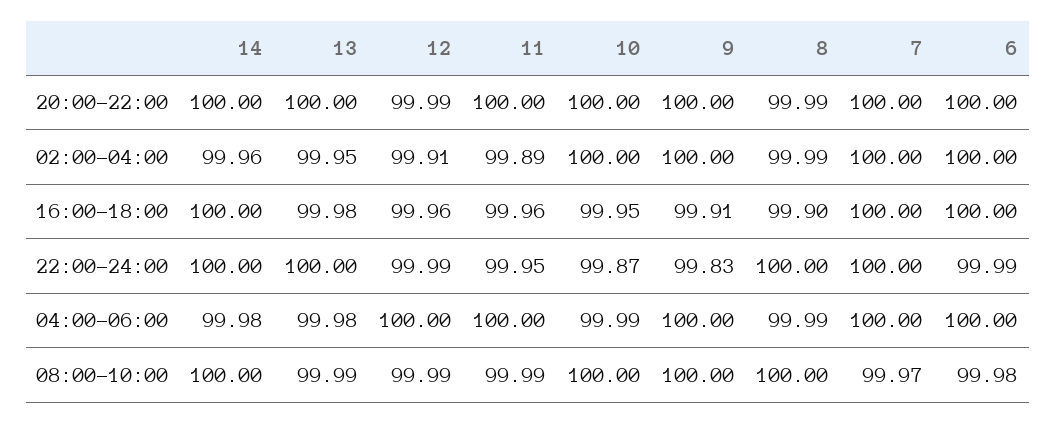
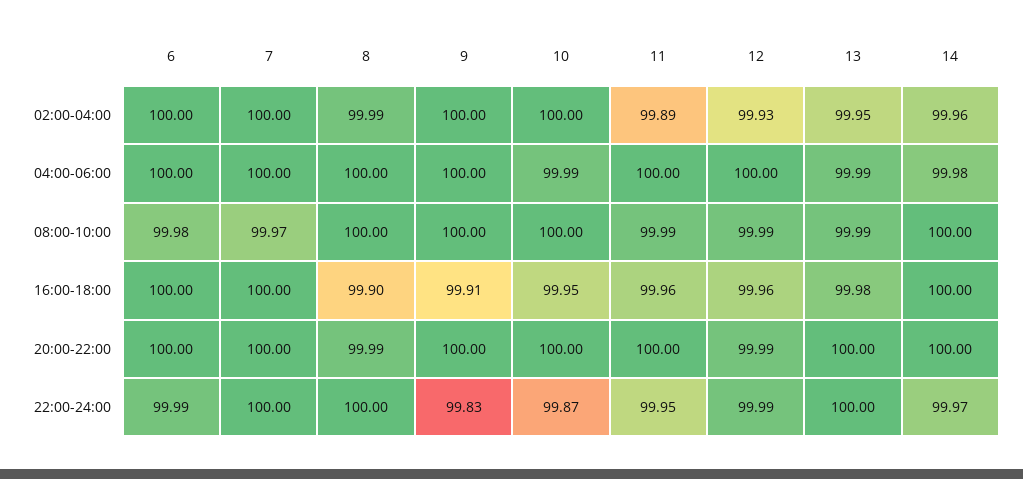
12, 02:00-04:00: 99.91 -> 99.93
14, 22:00-24:00: 100 -> 99.97
13, 04:00-06:00: 99.98 -> 99.99
8, 04:00-06:00: 99.99 -> 100

